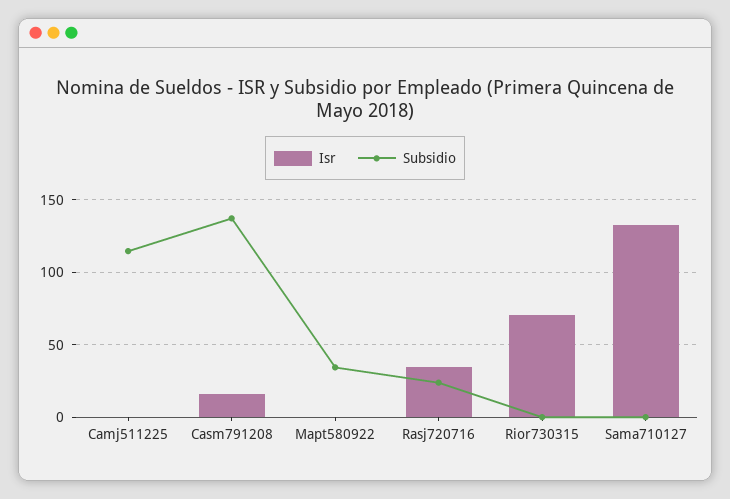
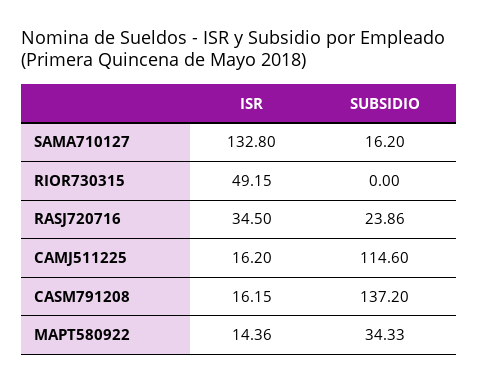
Isr, Camj511225: 0 -> 16.2
Isr, Mapt580922: 0 -> 14.36
Isr, Rior730315: 70 -> 49.15
Subsidio, Sama710127: 0 -> 16.2

